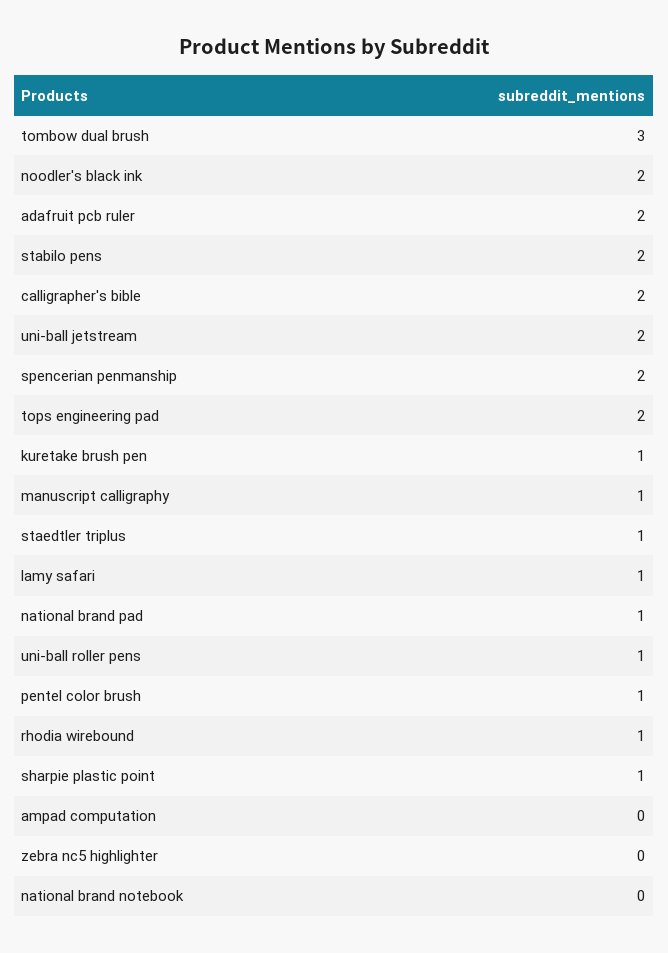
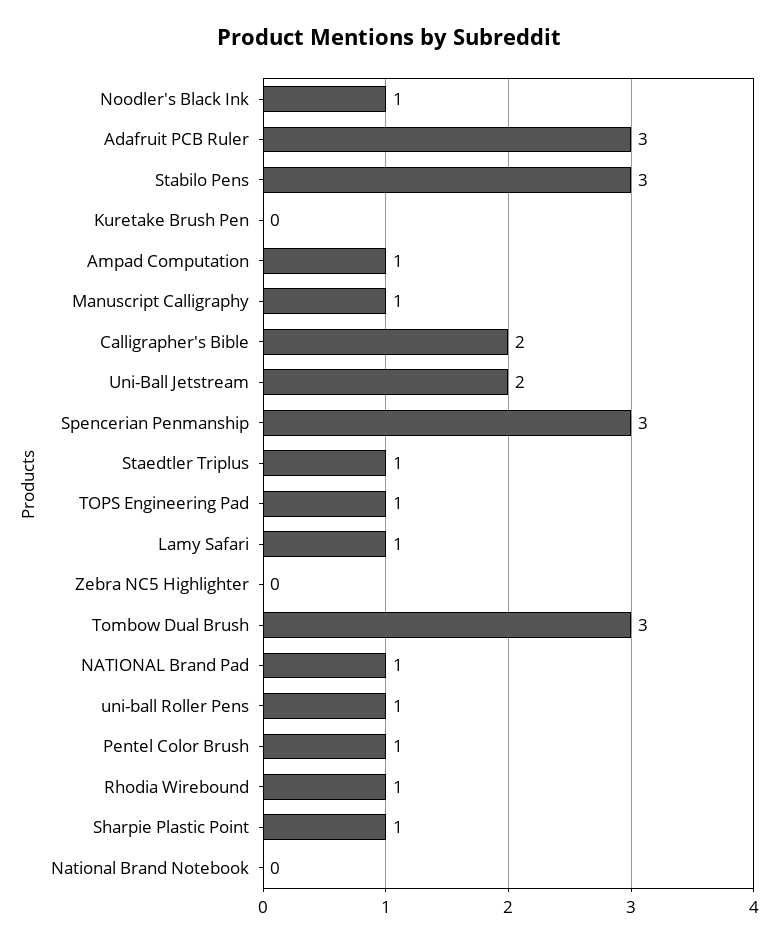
noodler's black ink: 2 -> 1
adafruit pcb ruler: 2 -> 3
stabilo pens: 2 -> 3
spencerian penmanship: 2 -> 3
tops engineering pad: 2 -> 1
kuretake brush pen: 1 -> 0
ampad computation: 0 -> 1

